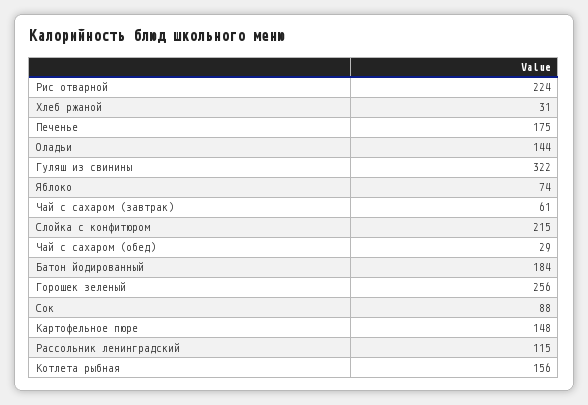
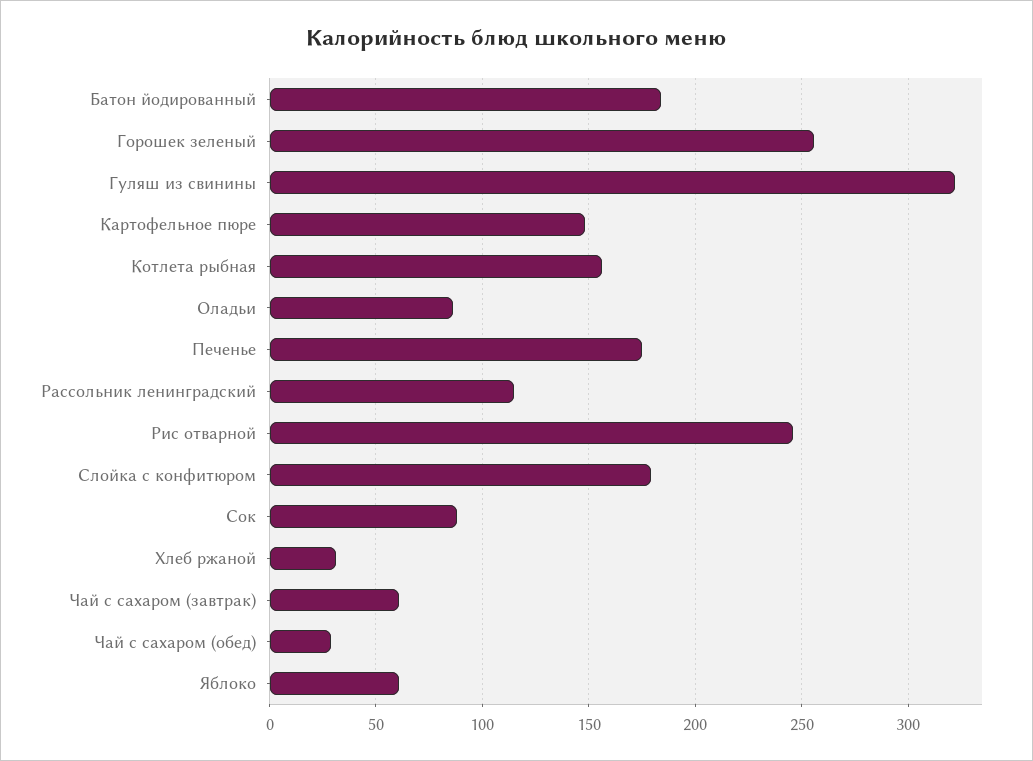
Рис отварной: 224 -> 245
Оладьи: 144 -> 85
Яблоко: 74 -> 60
Слойка с конфитюром: 215 -> 180

